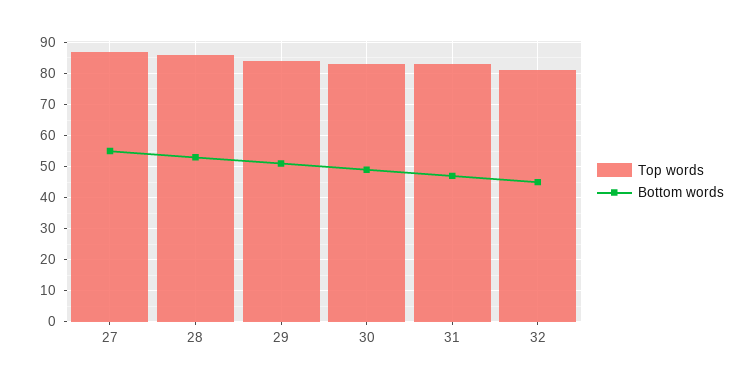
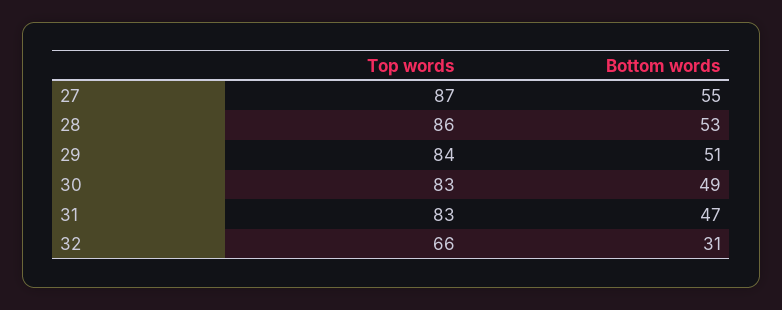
Top words, 32: 80 -> 66
Bottom words, 32: 45 -> 31

